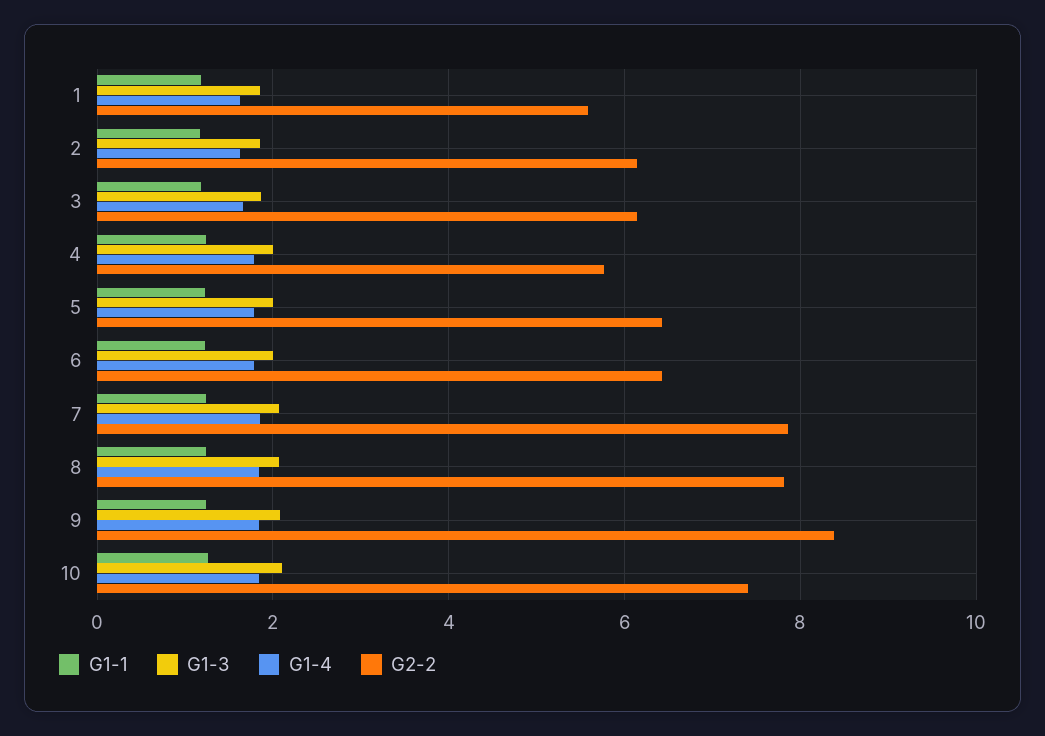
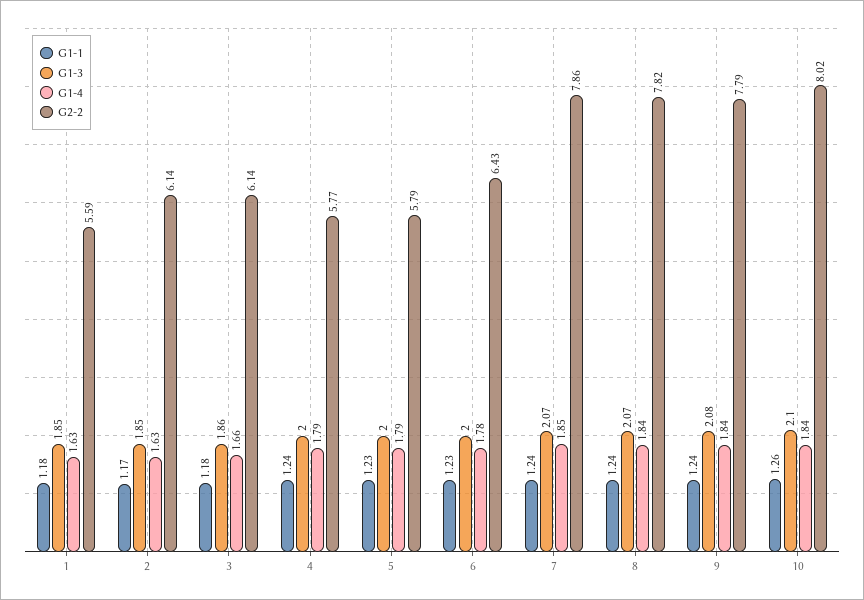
G2-2, 5: 6.4 -> 5.79
G2-2, 9: 8.4 -> 7.79
G2-2, 10: 7.4 -> 8.02

